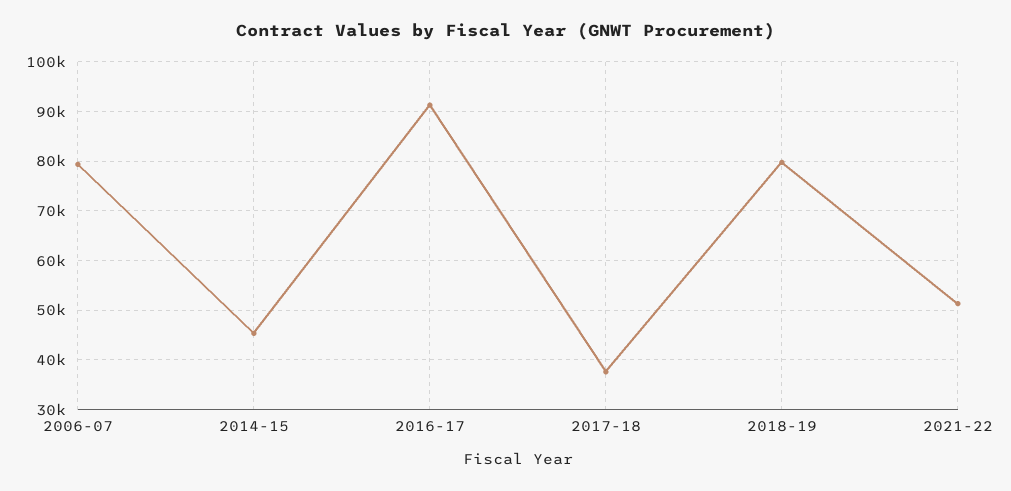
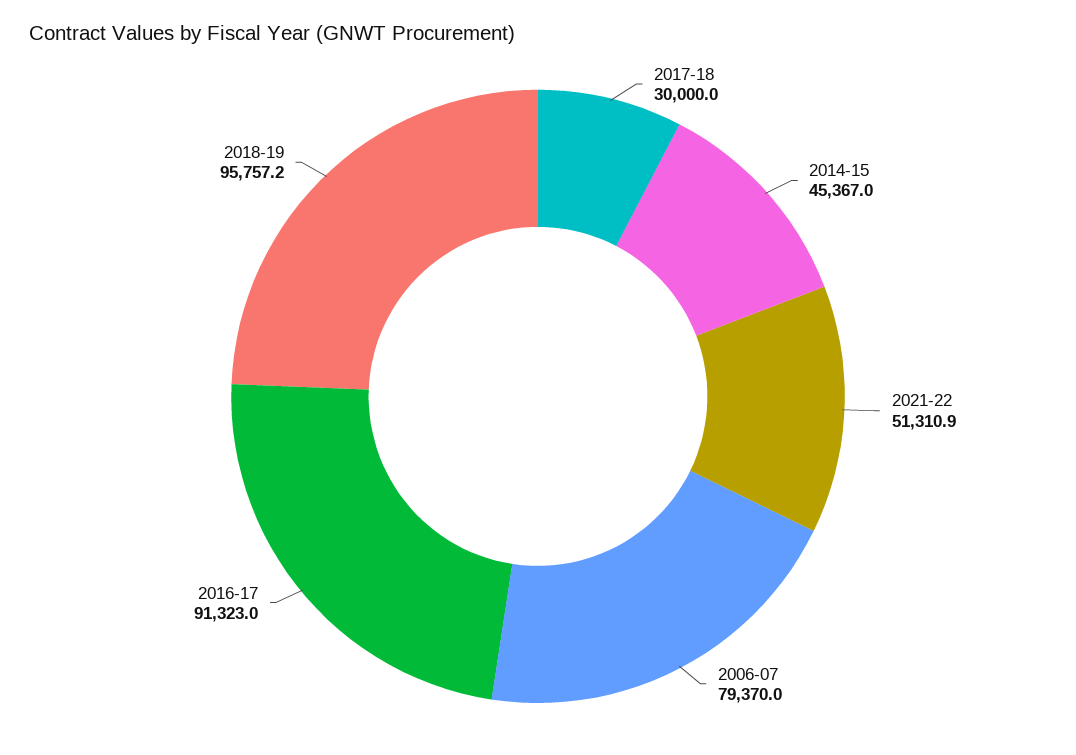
2017-18: 38000 -> 30000
2018-19: 80000 -> 95757.2

